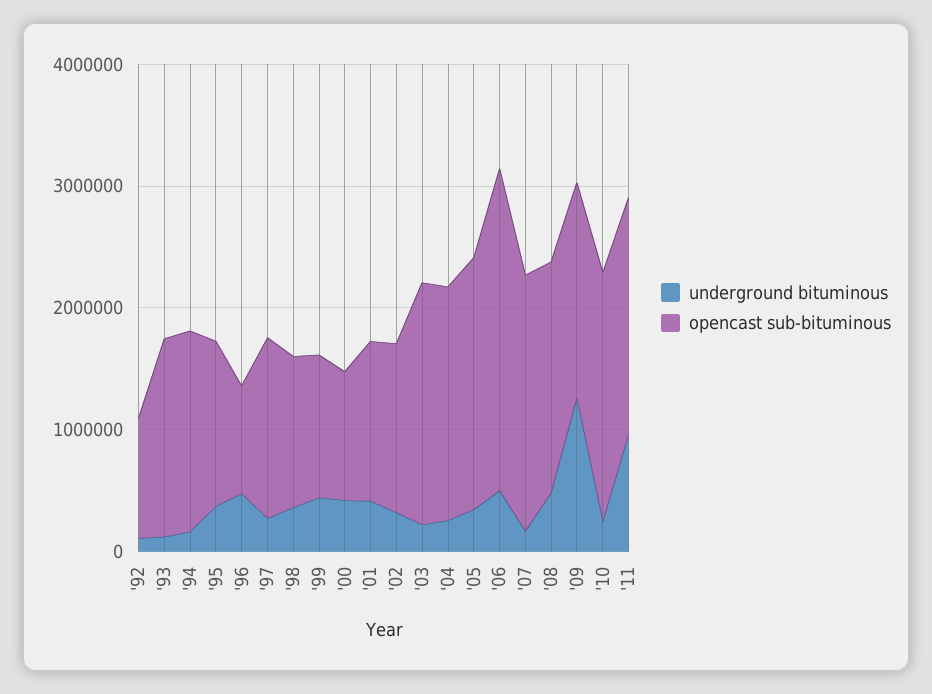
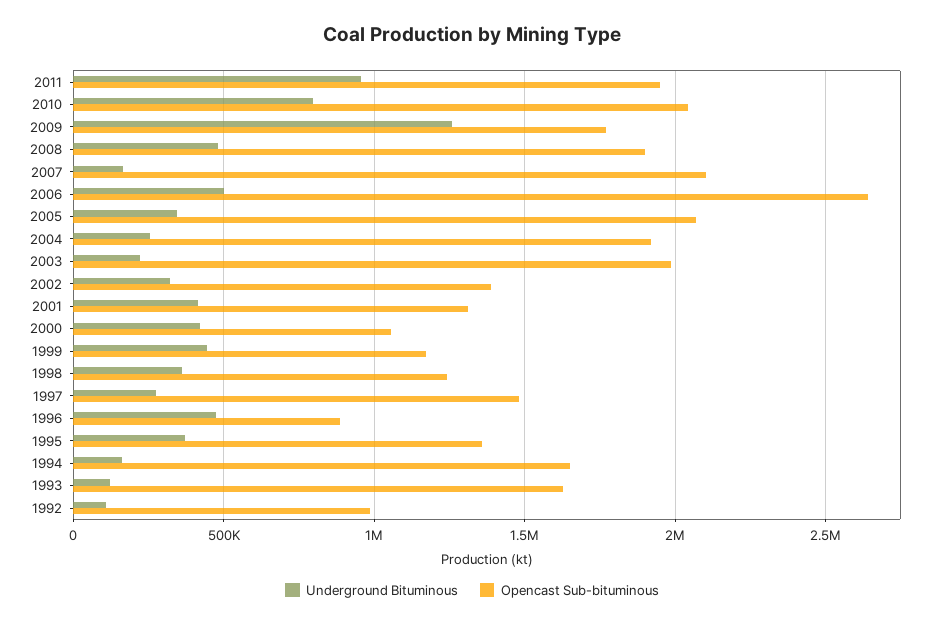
underground bituminous, '10: 200000 -> 800000

